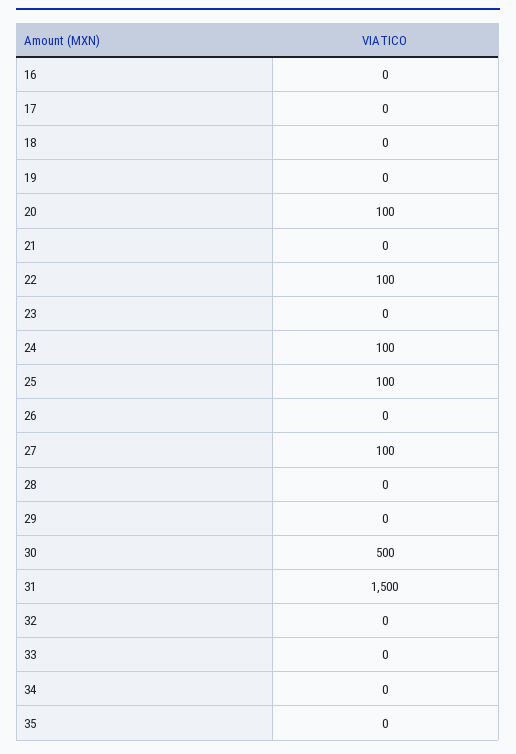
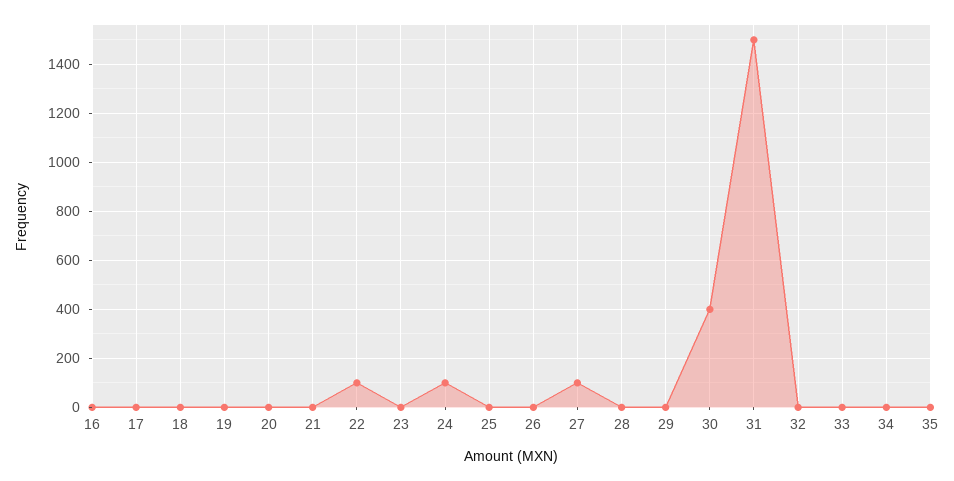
20: 100 -> 0
25: 100 -> 0
30: 500 -> 400

